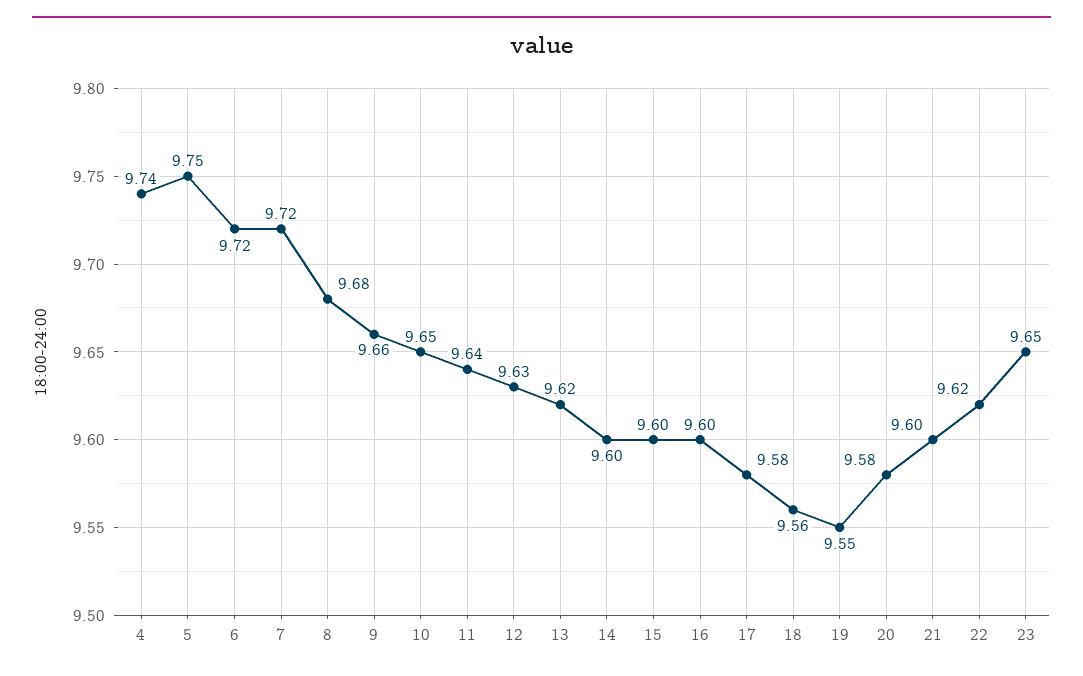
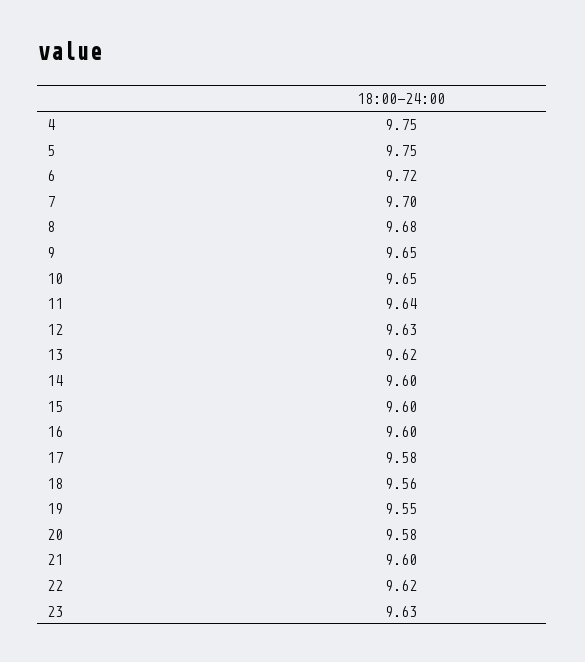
4: 9.74 -> 9.75
7: 9.72 -> 9.7
9: 9.66 -> 9.65
23: 9.65 -> 9.63

